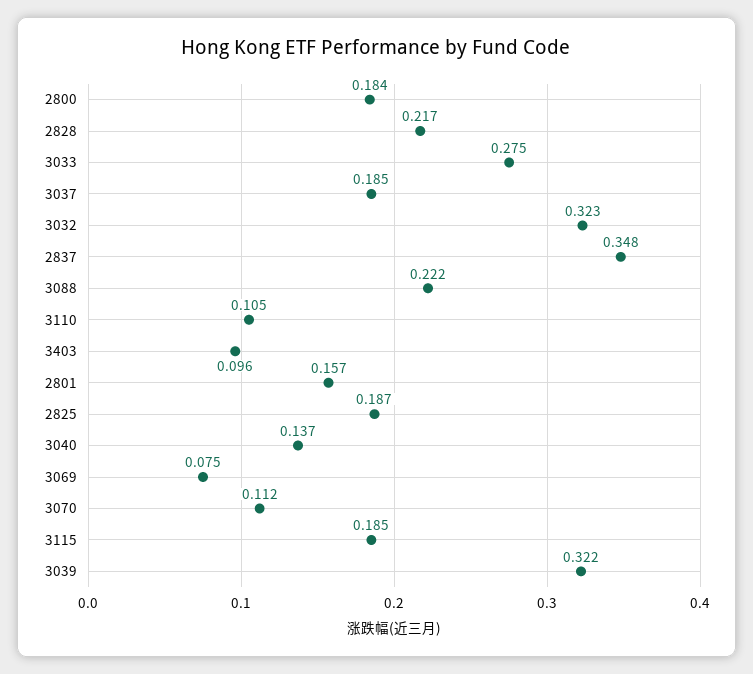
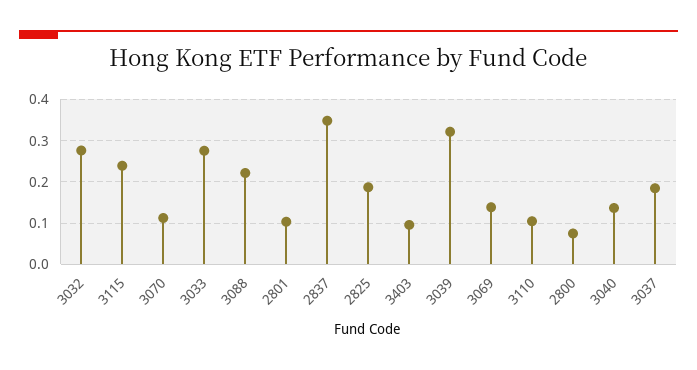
2800: 0.184 -> 0.08
2828: 0.217 -> none
3032: 0.323 -> 0.28
2801: 0.157 -> 0.1
3069: 0.075 -> 0.14
3115: 0.185 -> 0.24

